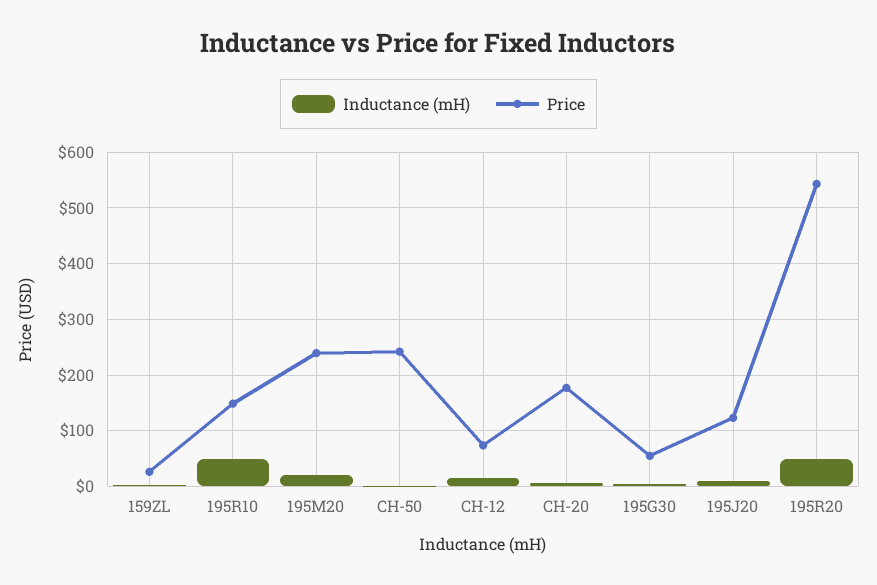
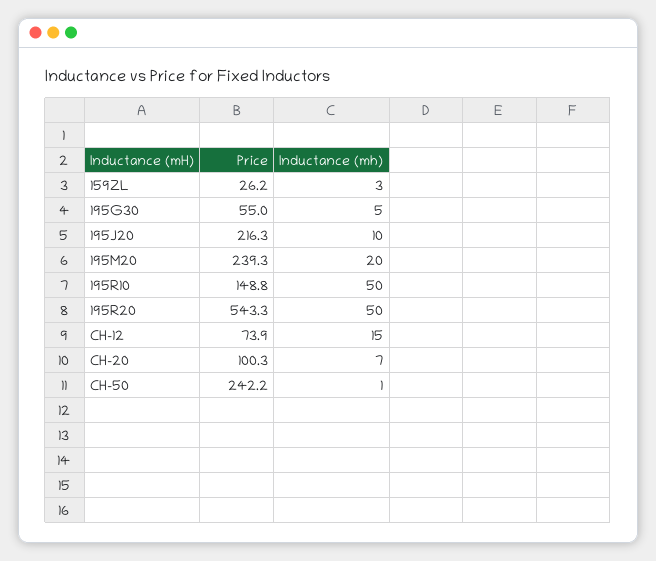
Price, CH-20: 180 -> 100.3
Price, 195J20: 120 -> 216.3

